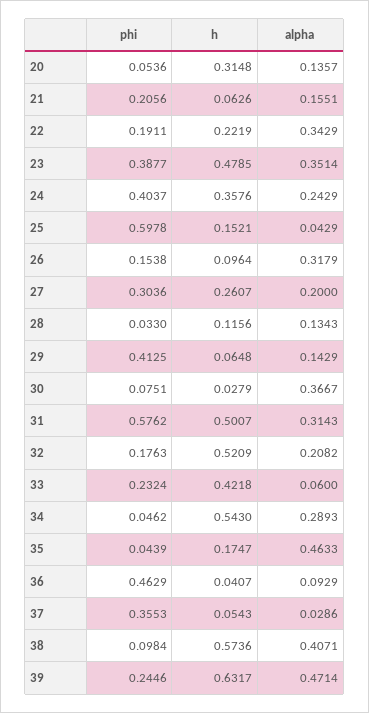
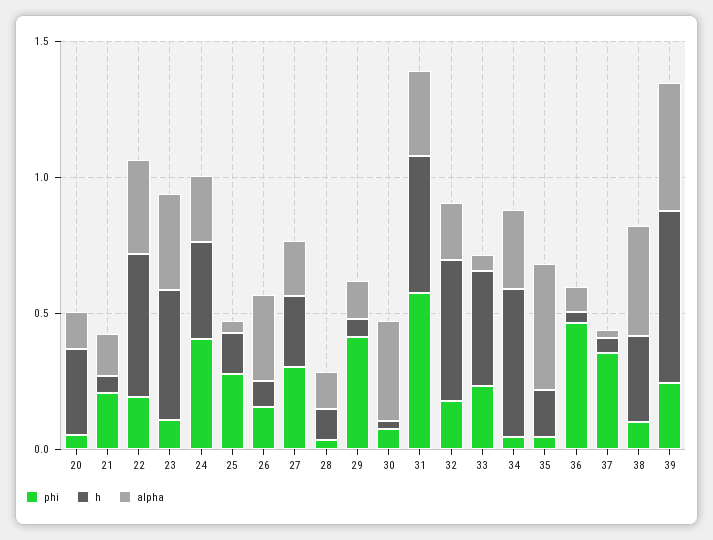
h, 22: 0.2219 -> 0.5
phi, 23: 0.3877 -> 0.1
phi, 25: 0.5978 -> 0.3
h, 38: 0.5736 -> 0.3

